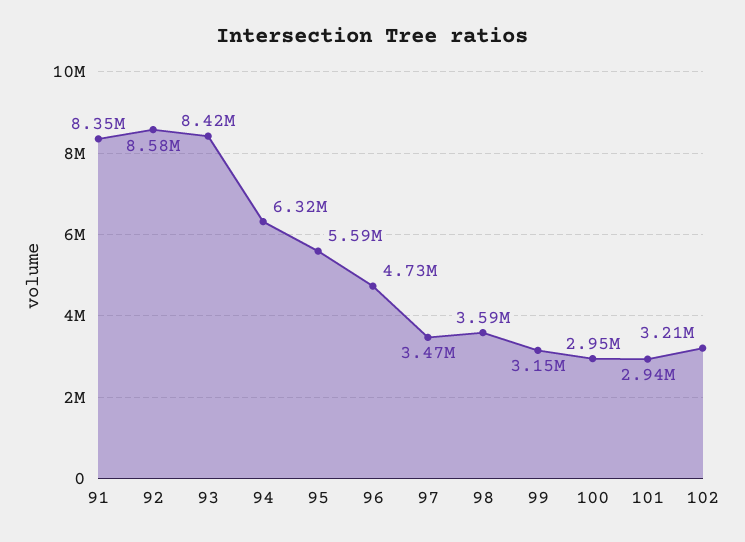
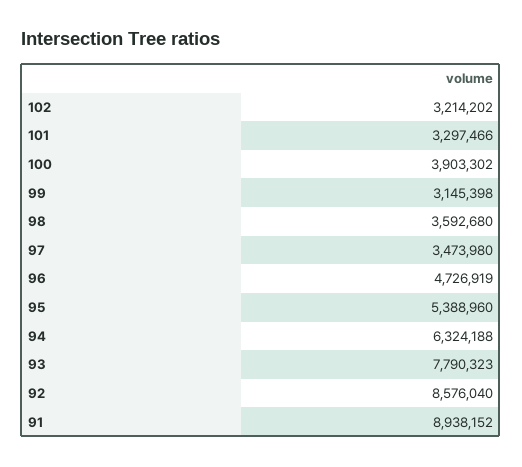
91: 8350000 -> 8938152
93: 8420000 -> 7790323
95: 5590000 -> 5388960
100: 2950000 -> 3903302
101: 2940000 -> 3297466

